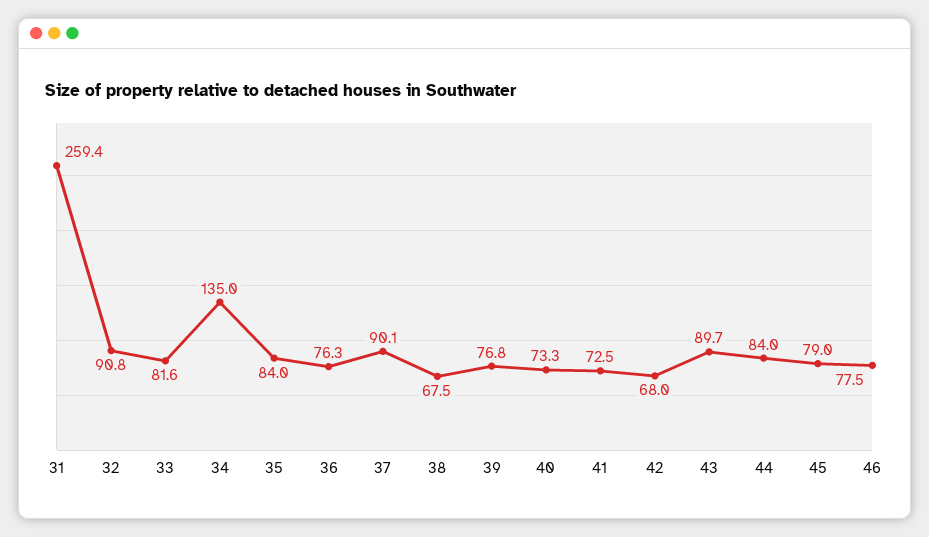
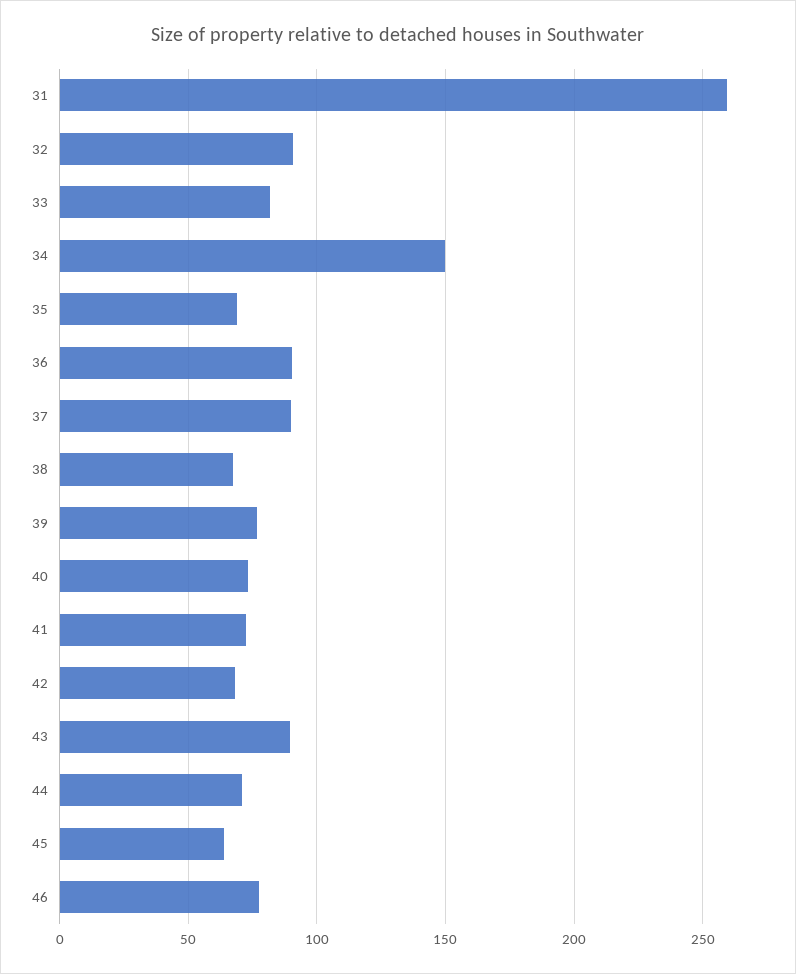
34: 135 -> 150
35: 84 -> 70
36: 76.3 -> 90
44: 84 -> 70
45: 79 -> 65

